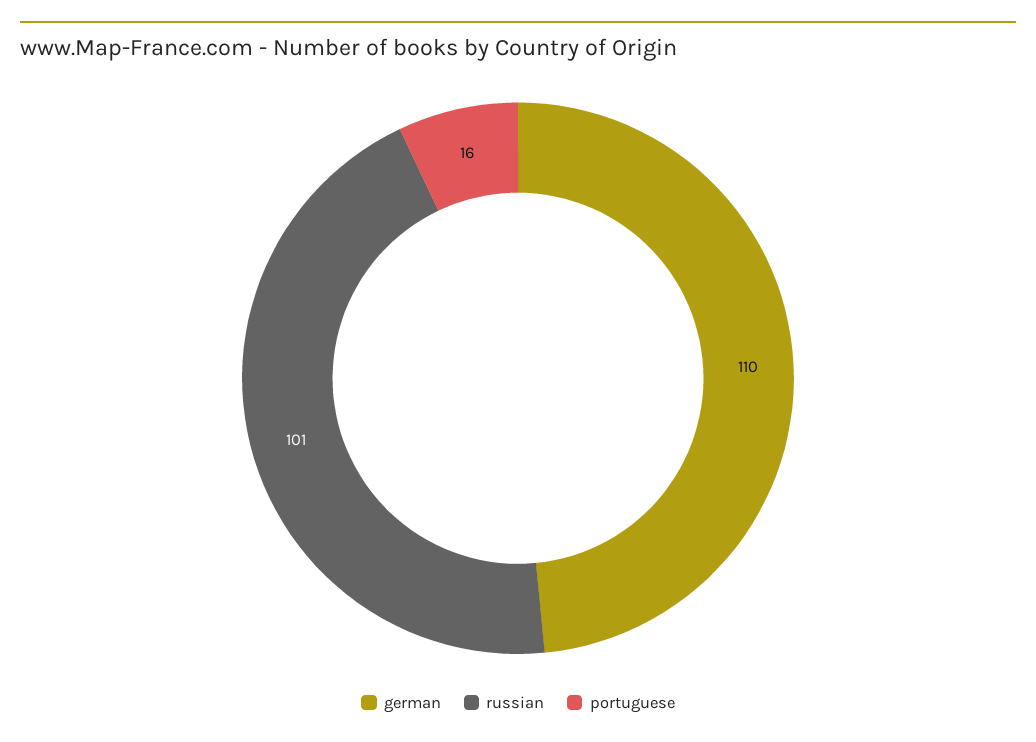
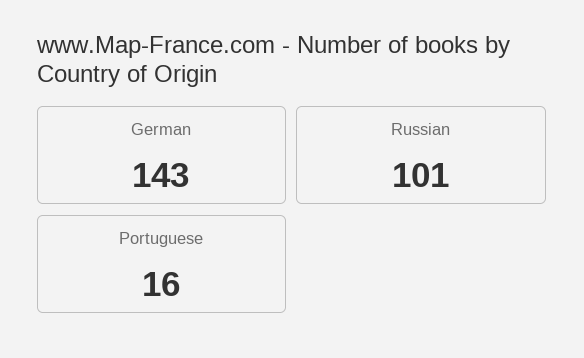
german: 110 -> 143

